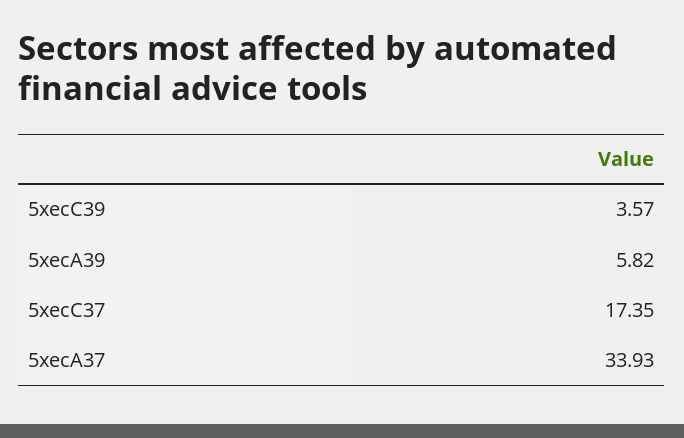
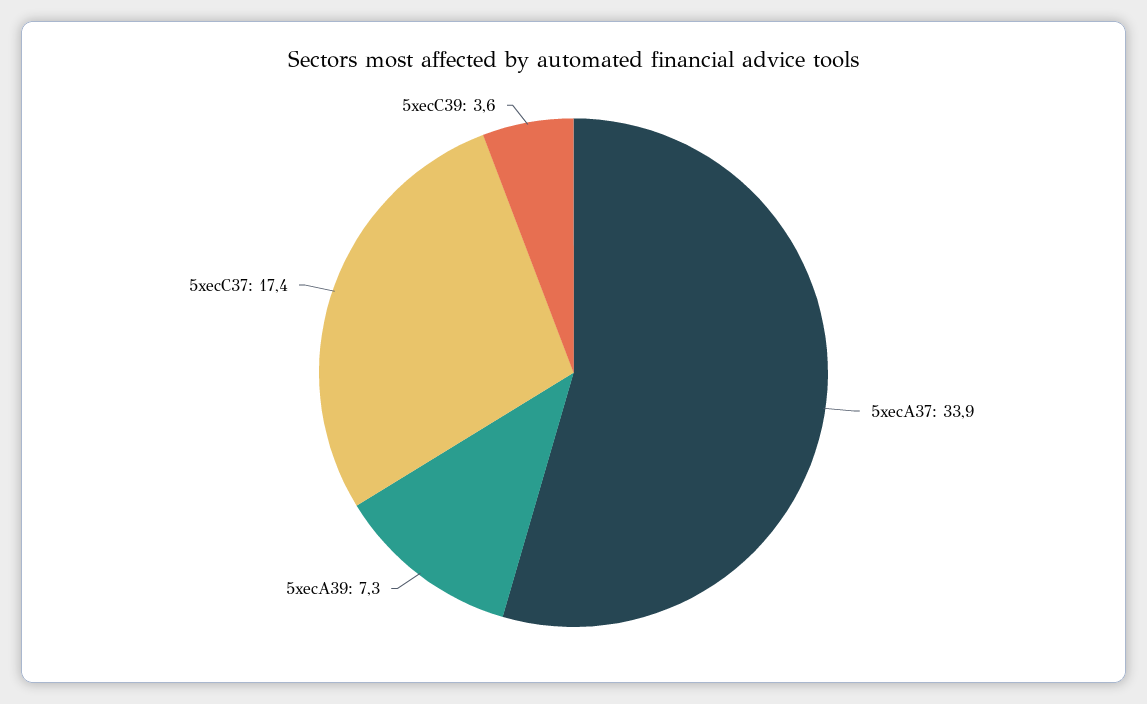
5xecA39: 5.82 -> 7.3

